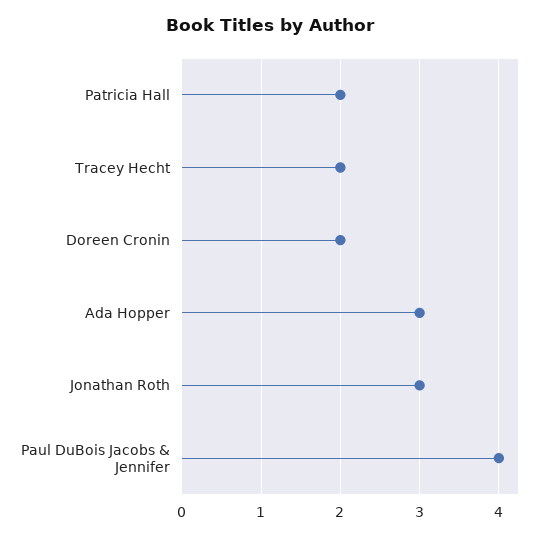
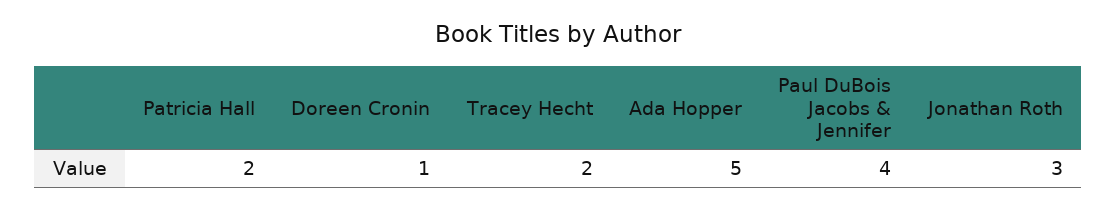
Doreen Cronin: 2 -> 1
Ada Hopper: 3 -> 5

